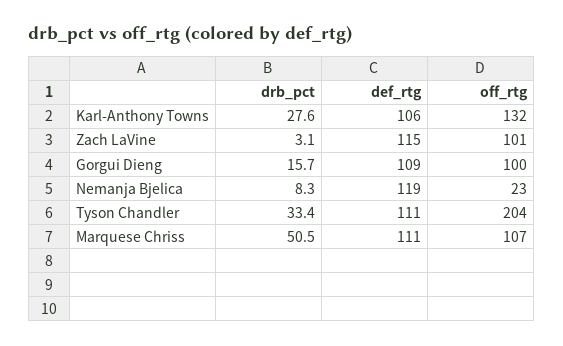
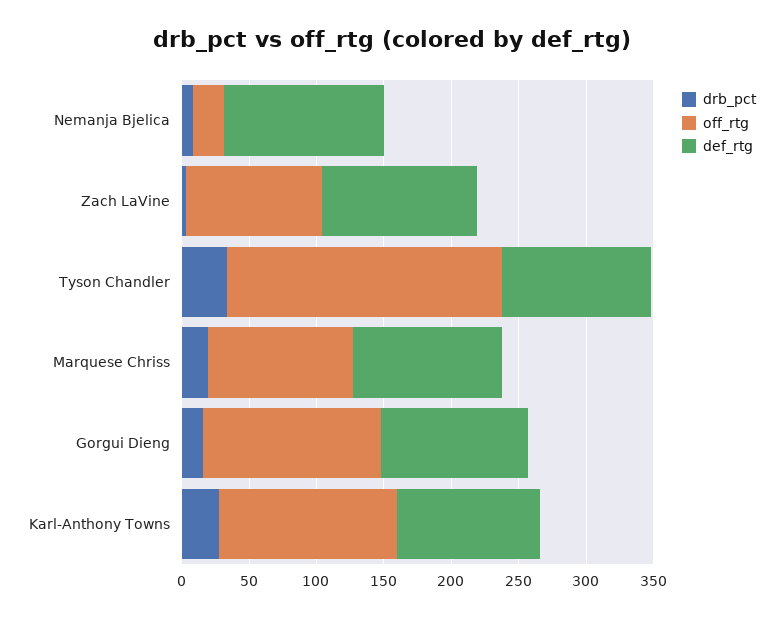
off_rtg, Gorgui Dieng: 100 -> 130
drb_pct, Marquese Chriss: 50.5 -> 20

